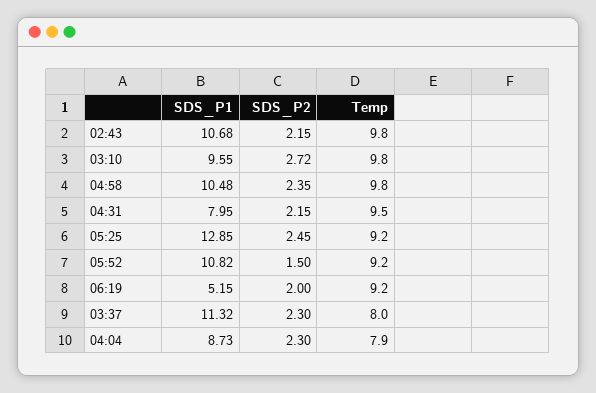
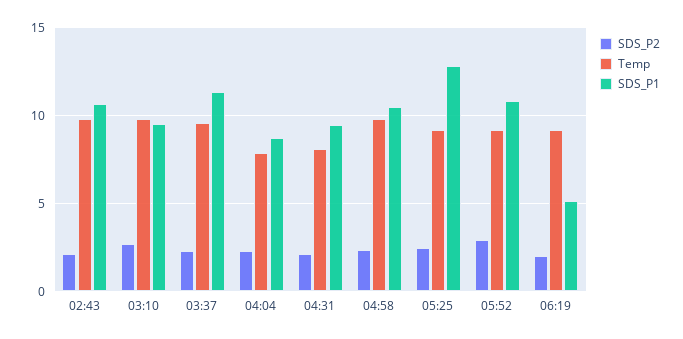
SDS_P1, 04:31: 7.95 -> 9.5
Temp, 04:31: 9.5 -> 8
SDS_P2, 05:52: 1.5 -> 3
Temp, 03:37: 8 -> 9.5

